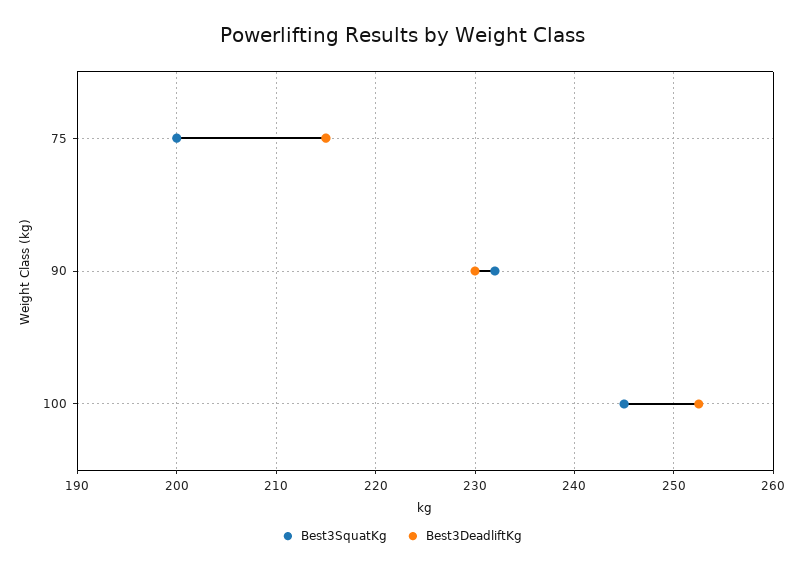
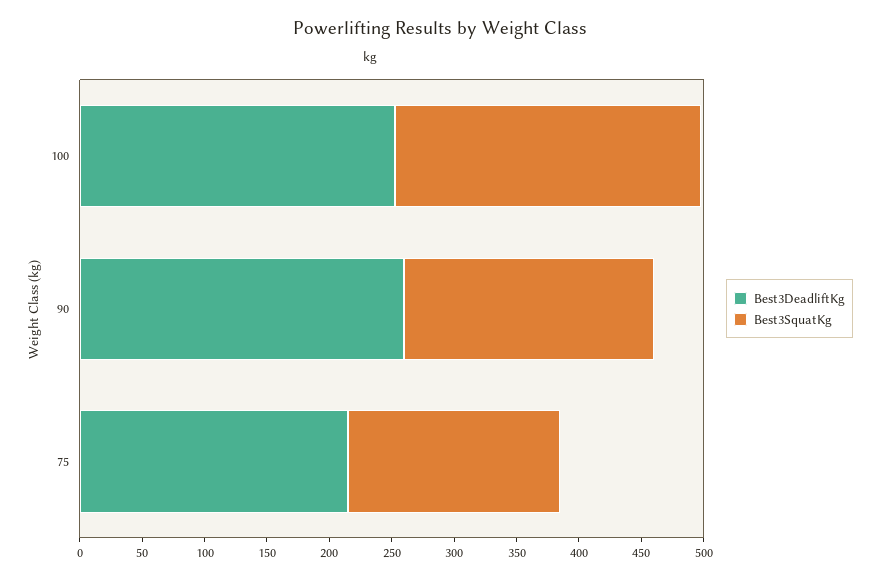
Best3SquatKg, 75: 200 -> 170
Best3SquatKg, 90: 232 -> 200
Best3DeadliftKg, 90: 230 -> 260

